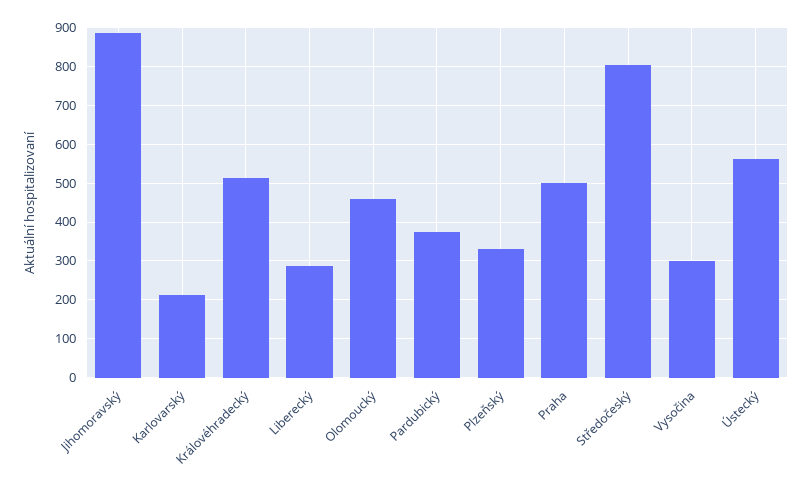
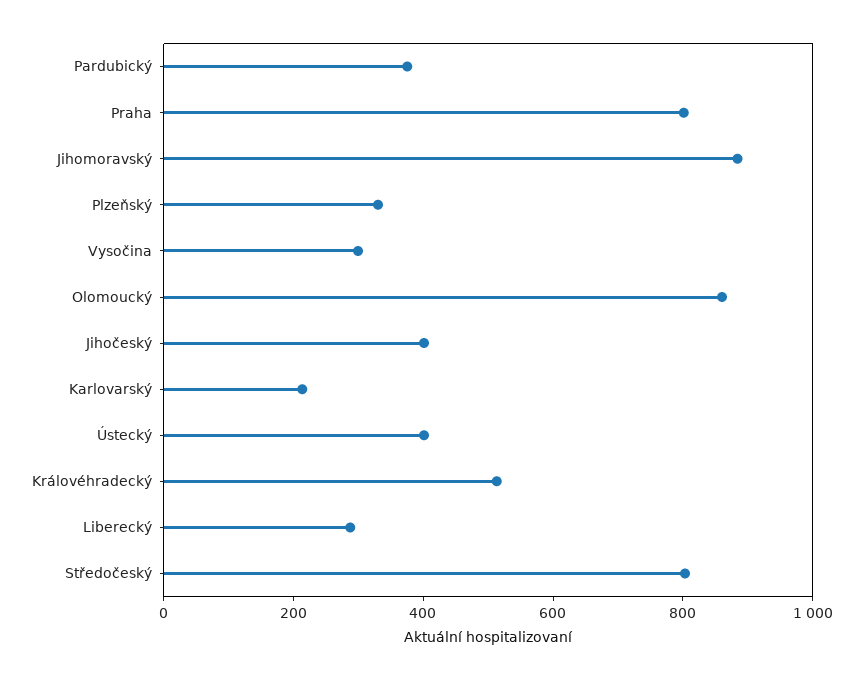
Olomoucký: 460 -> 850
Praha: 500 -> 800
Ústecký: 560 -> 400
Jihočeský: none -> 400

